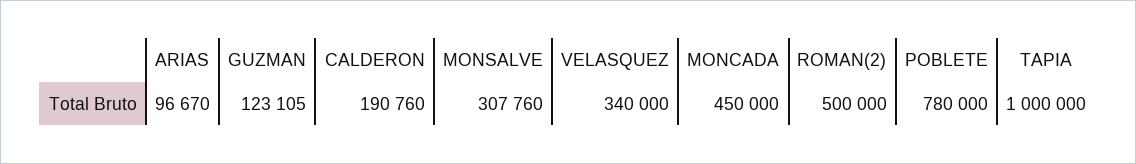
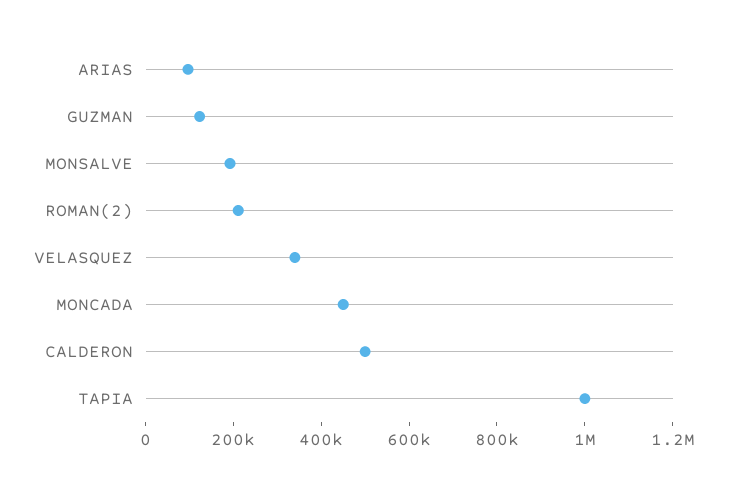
CALDERON: 190760 -> 500000
MONSALVE: 307760 -> 200000
ROMAN(2): 500000 -> 200000
POBLETE: 780000 -> none

